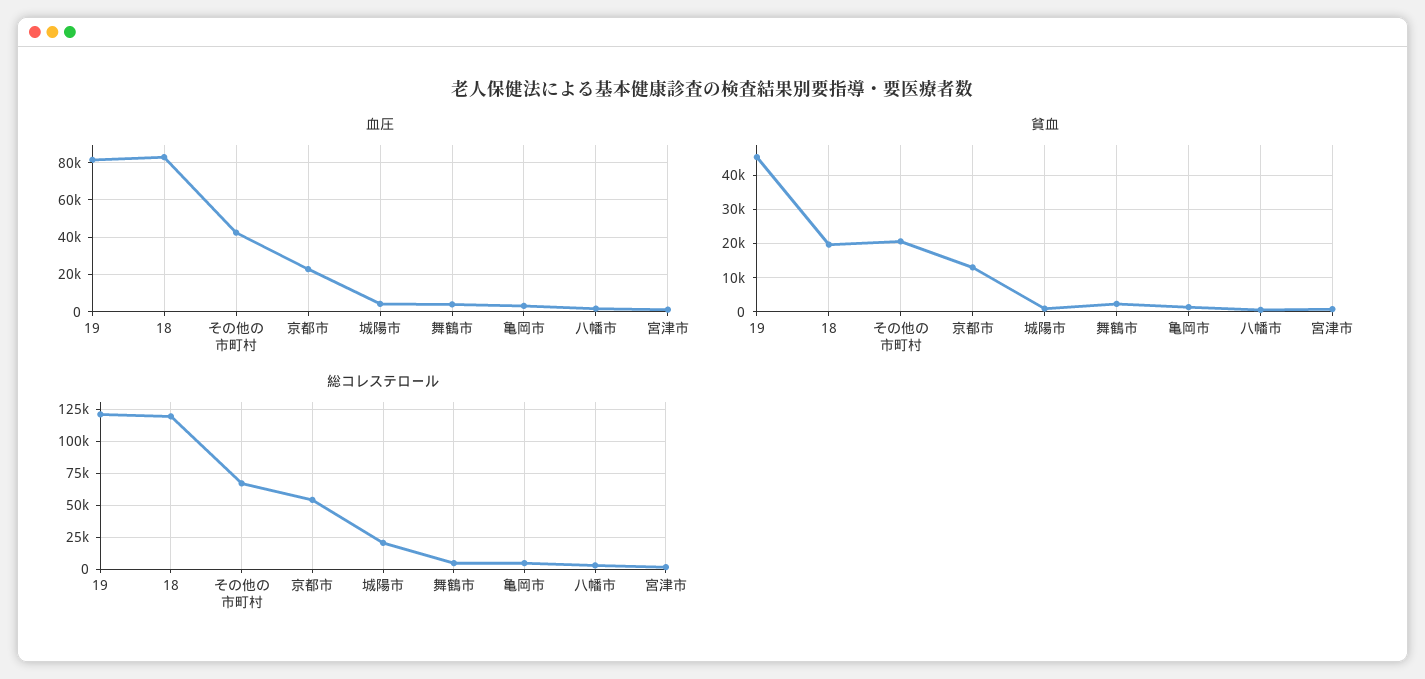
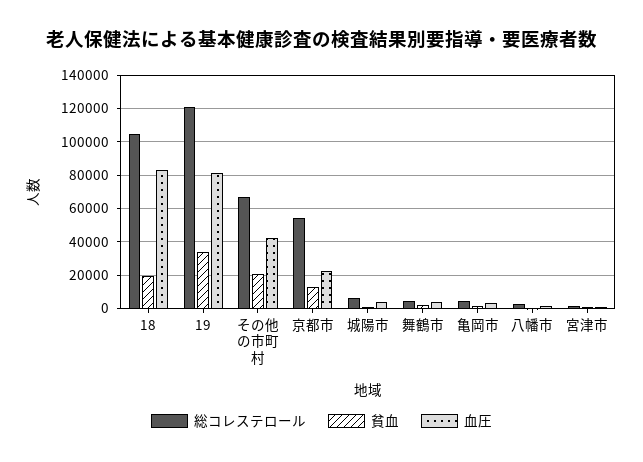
貧血, 19: 46000 -> 35000
総コレステロール, 18: 120000 -> 105000
総コレステロール, 城陽市: 20000 -> 5000

